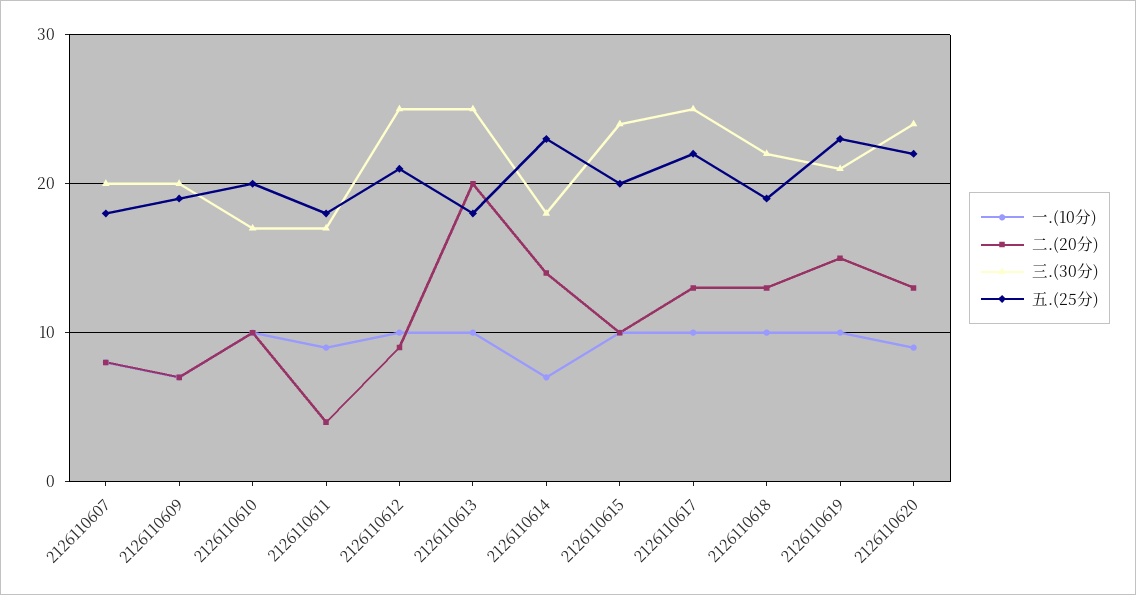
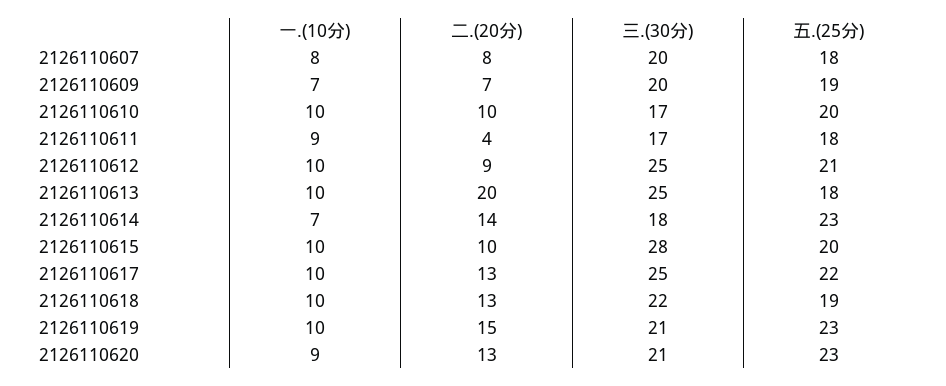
三.(30分), 2126110615: 24 -> 28
三.(30分), 2126110620: 24 -> 21
五.(25分), 2126110620: 22 -> 23

